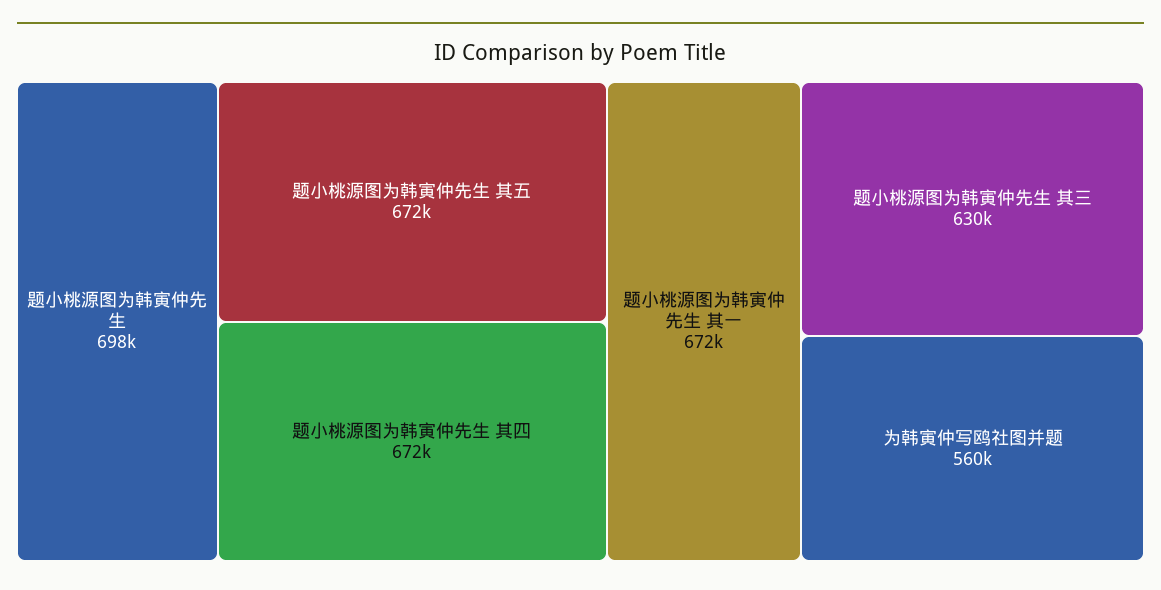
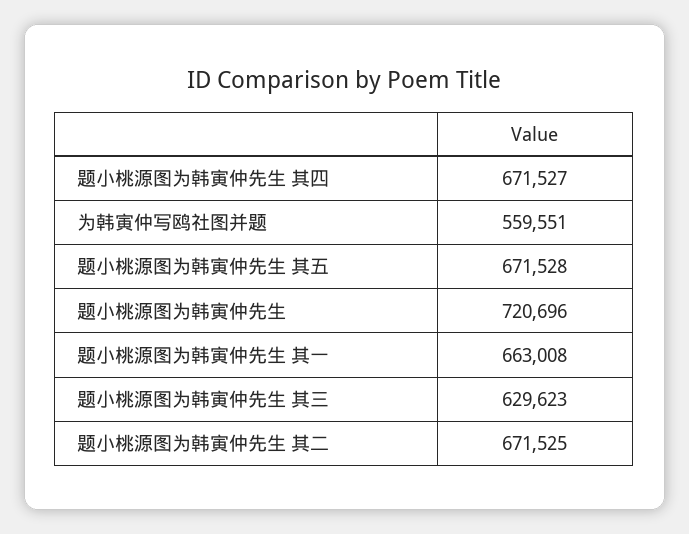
题小桃源图为韩寅仲先生: 698000 -> 720696
题小桃源图为韩寅仲先生 其一: 672000 -> 663008
题小桃源图为韩寅仲先生 其二: none -> 671525

